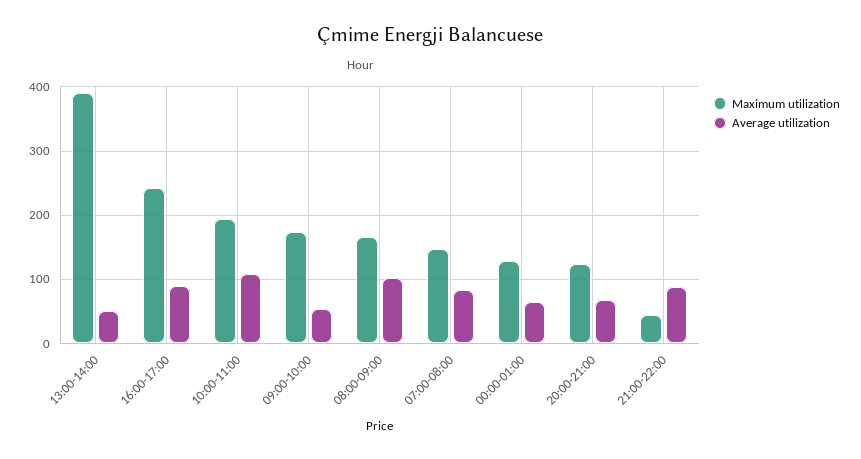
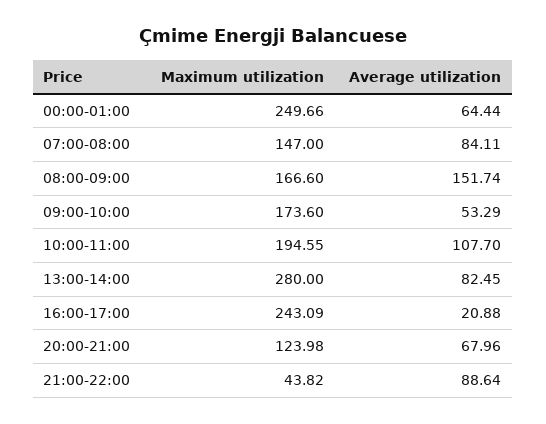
Maximum utilization, 13:00-14:00: 390 -> 280
Average utilization, 13:00-14:00: 50 -> 82.45
Average utilization, 16:00-17:00: 90 -> 20.88
Average utilization, 08:00-09:00: 100 -> 151.74
Maximum utilization, 00:00-01:00: 130 -> 249.66

